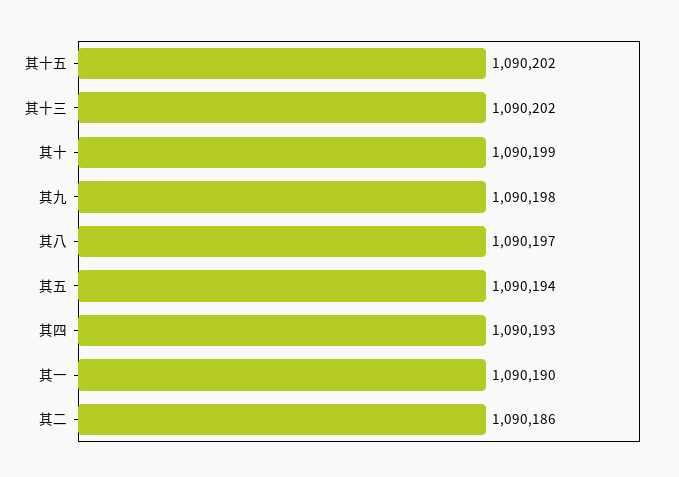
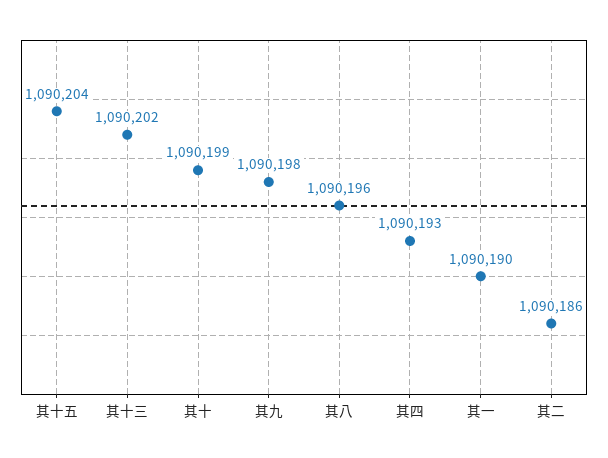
其十五: 1090202 -> 1090204
其八: 1090197 -> 1090196
其五: 1090194 -> none

